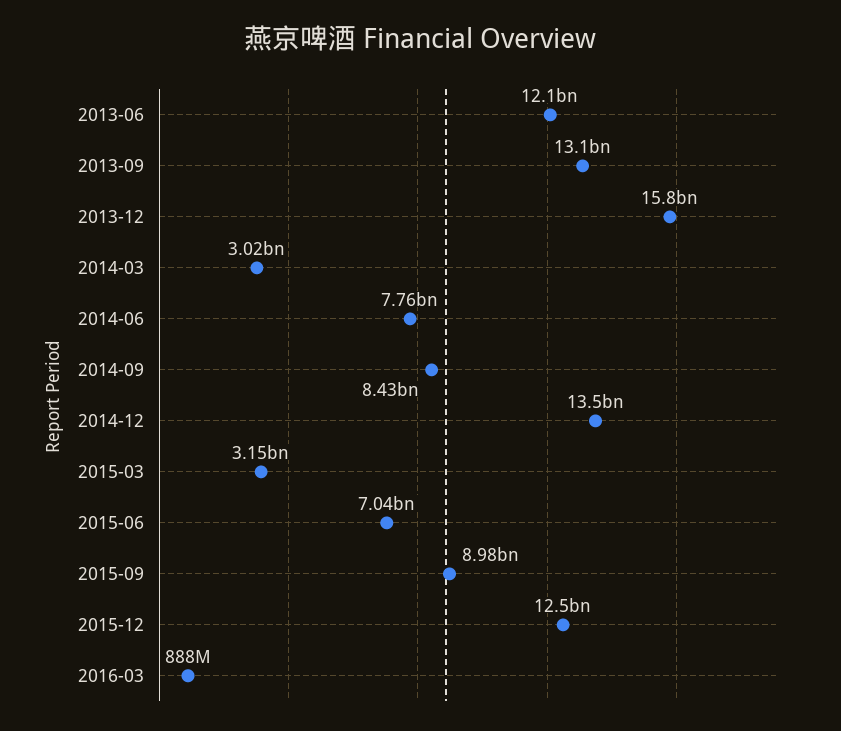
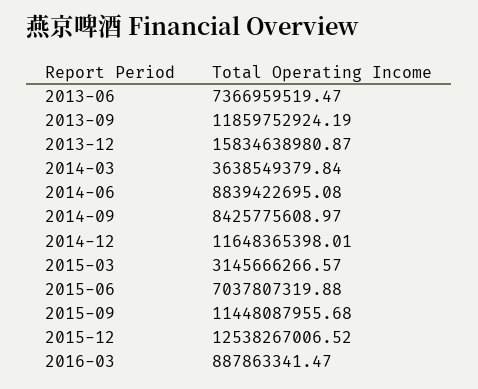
2013-06: 12100000000 -> 7366959519.47
2013-09: 13100000000 -> 11859752924.19
2014-03: 3020000000 -> 3638549379.84
2014-06: 7760000000 -> 8839422695.08
2014-12: 13500000000 -> 11648365398.01
2015-09: 8980000000 -> 11448087955.68

